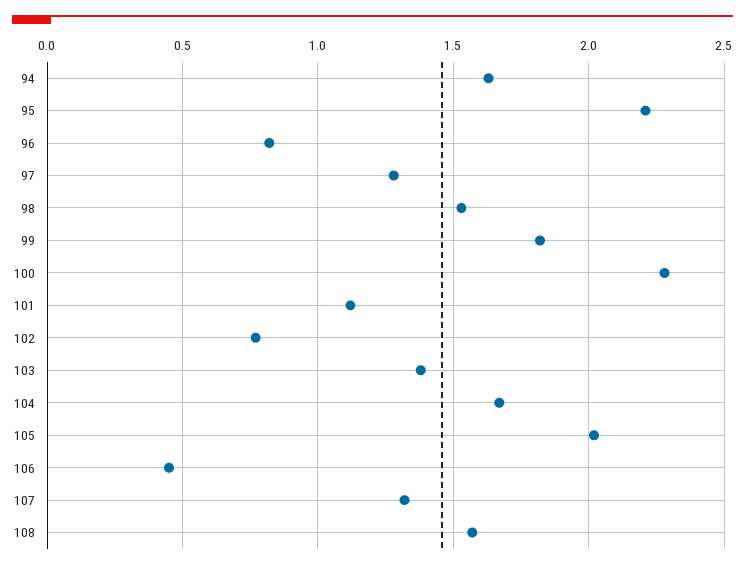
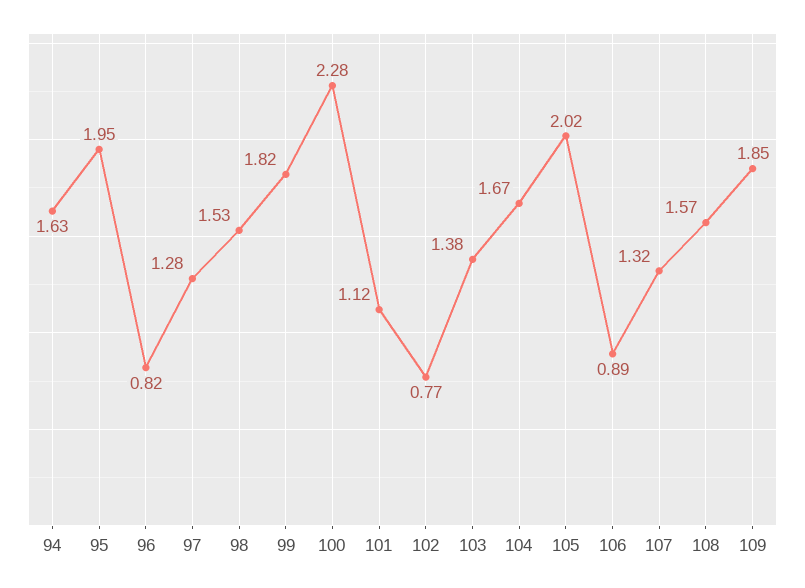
95: 2.2 -> 1.95
106: 0.45 -> 0.89
109: none -> 1.85

